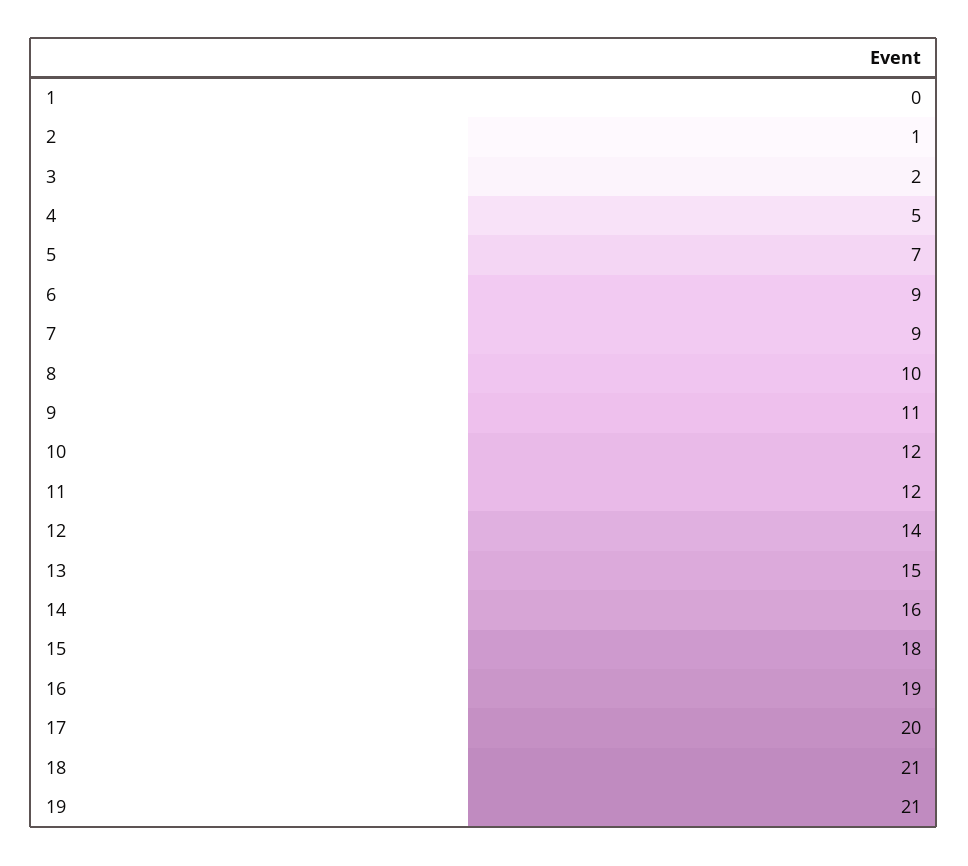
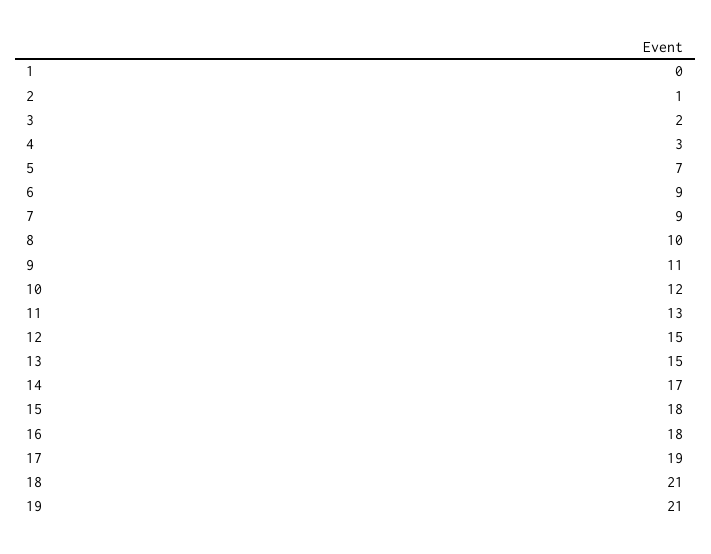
4: 5 -> 3
11: 12 -> 13
12: 14 -> 15
14: 16 -> 17
16: 19 -> 18
17: 20 -> 19

